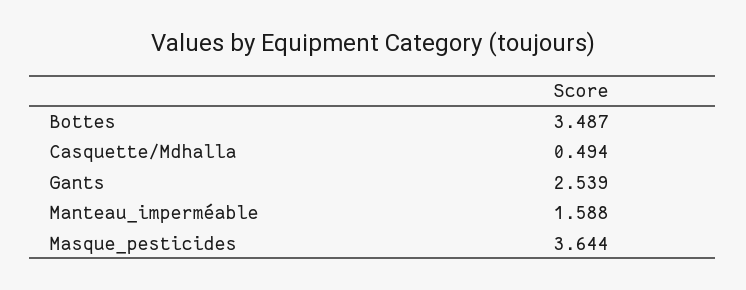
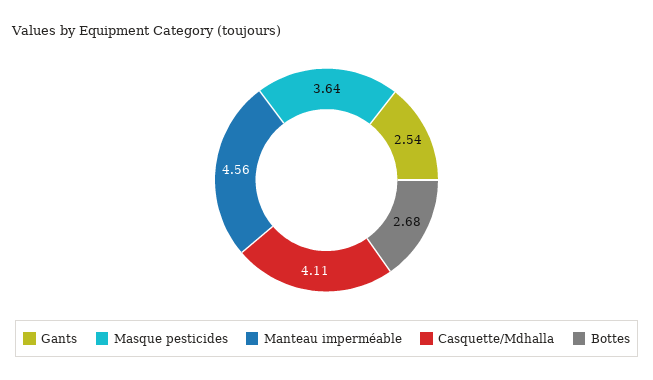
Bottes: 3.487 -> 2.68
Casquette/Mdhalla: 0.494 -> 4.11
Manteau_imperméable: 1.588 -> 4.56

